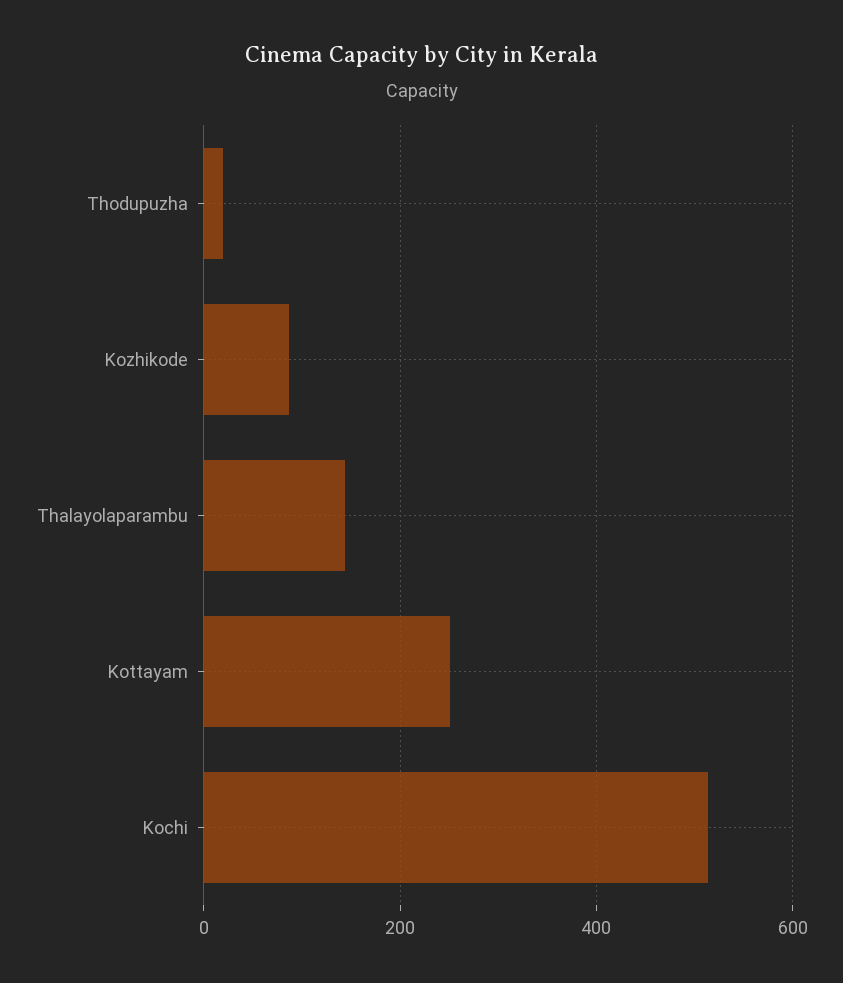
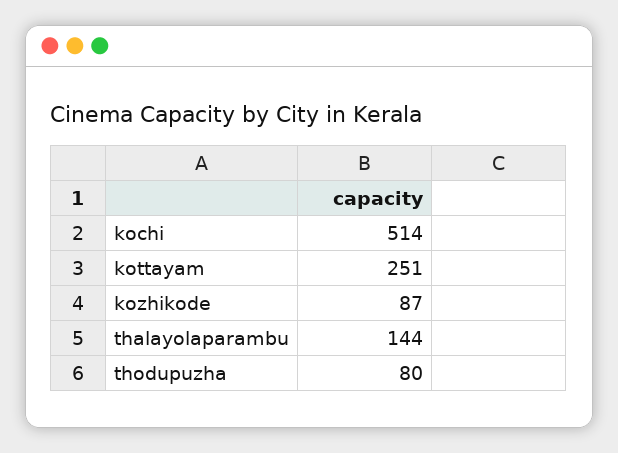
Thodupuzha: 20 -> 80

